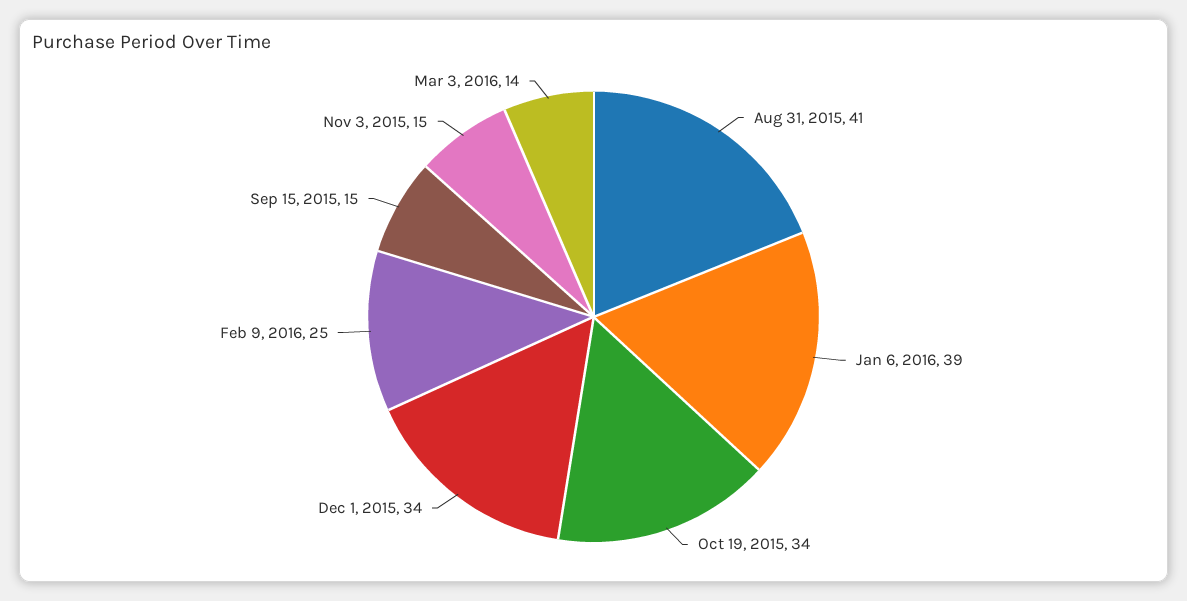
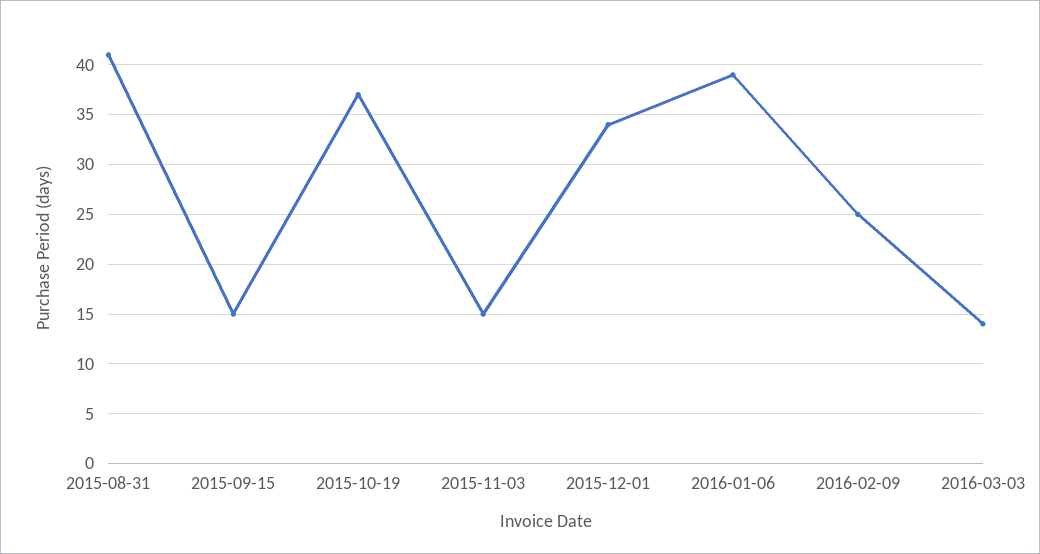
Oct 19, 2015: 34 -> 37

